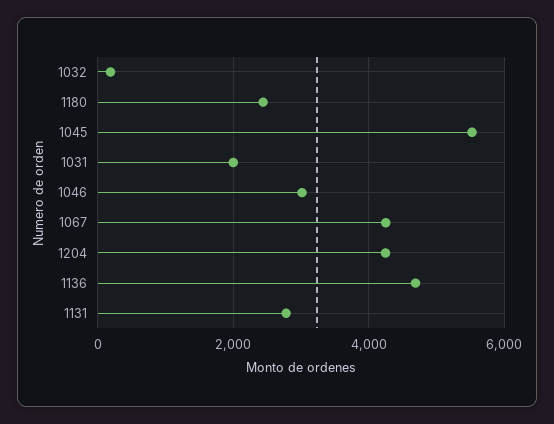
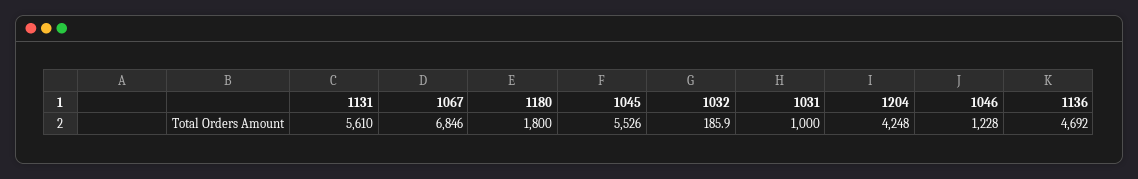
1180: 2400 -> 1800
1031: 2000 -> 1000
1046: 3000 -> 1228
1067: 4200 -> 6846
1131: 2800 -> 5610

